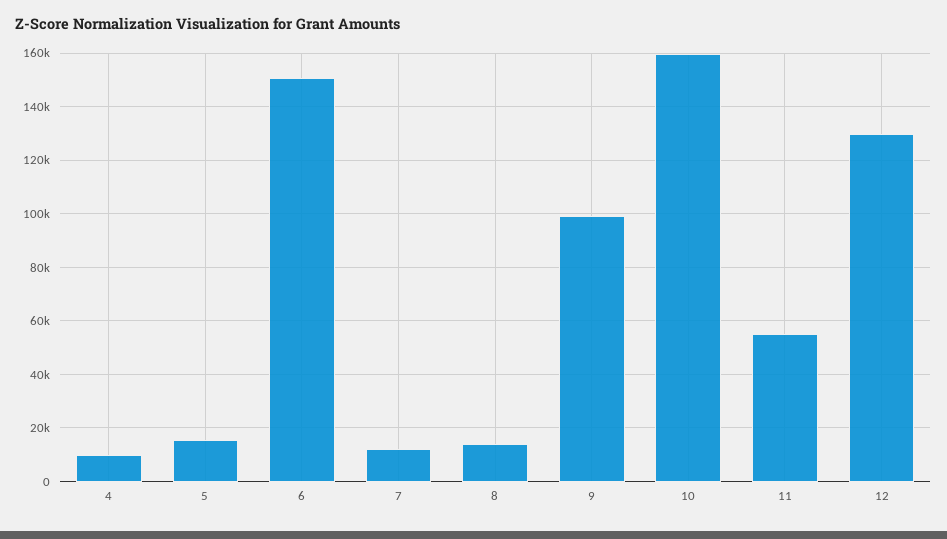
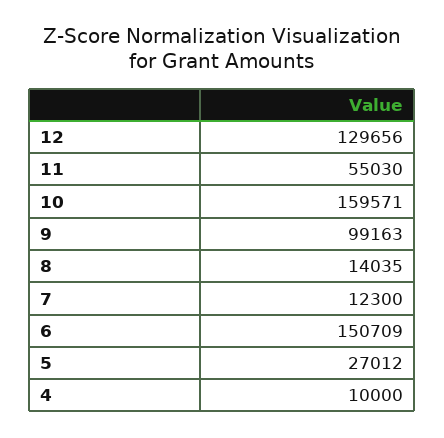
5: 15000 -> 27012

